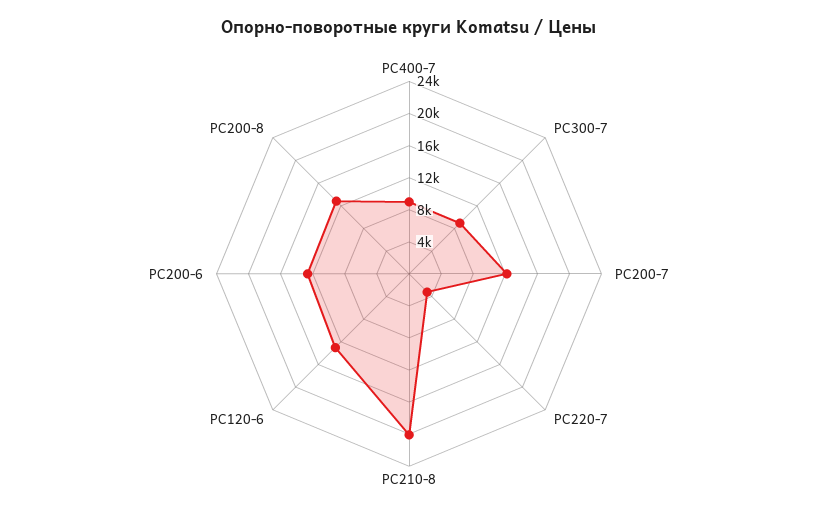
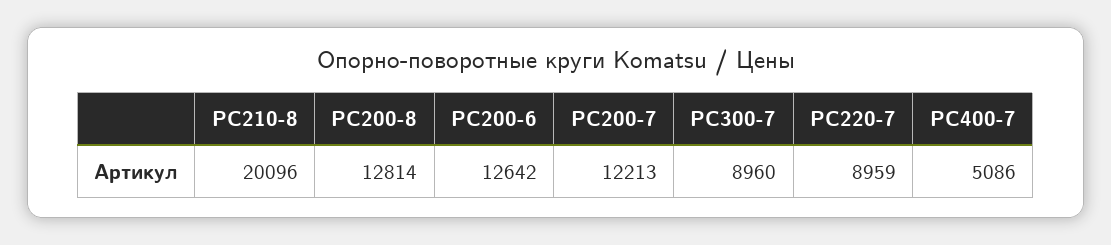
PC400-7: 9000 -> 5086
PC220-7: 3000 -> 8959
PC120-6: 13000 -> none

